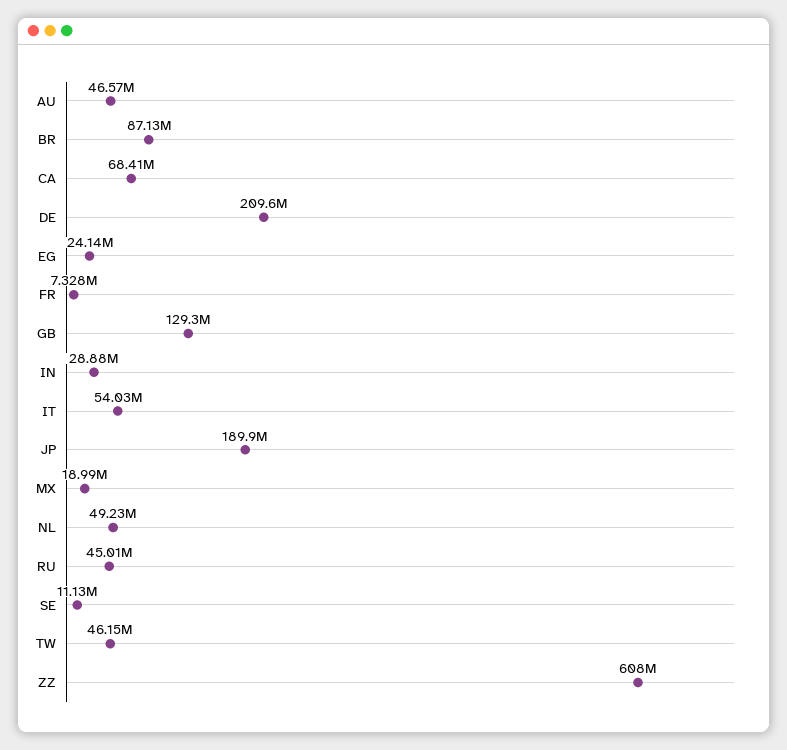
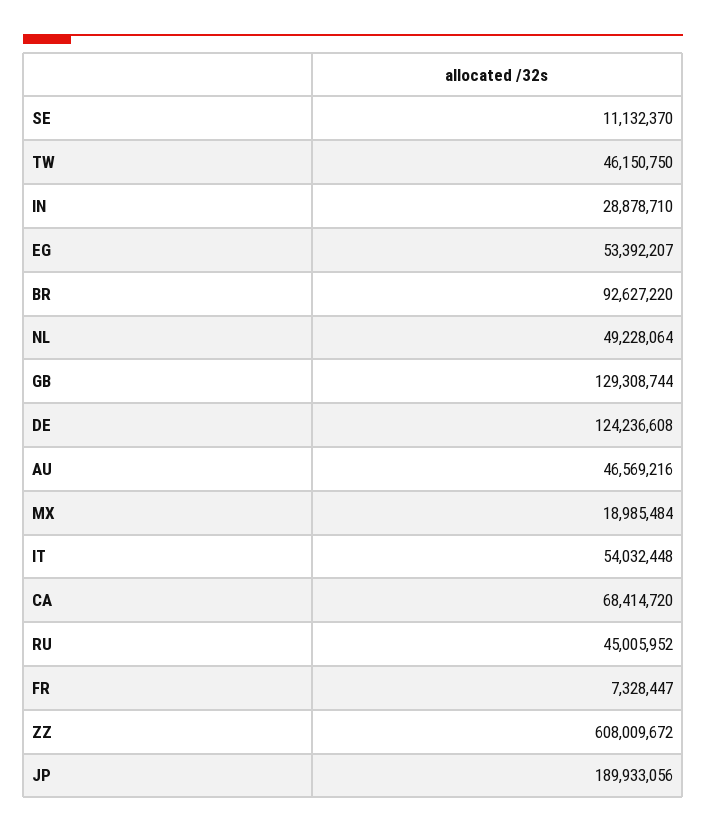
BR: 87130000 -> 92627220
DE: 209600000 -> 124236608
EG: 24140000 -> 53392207

